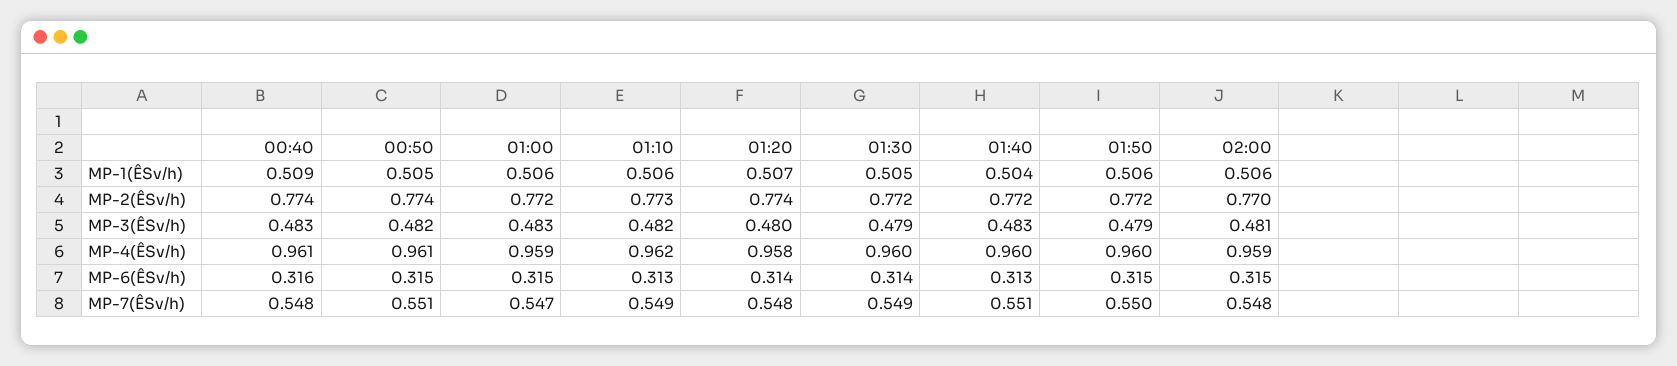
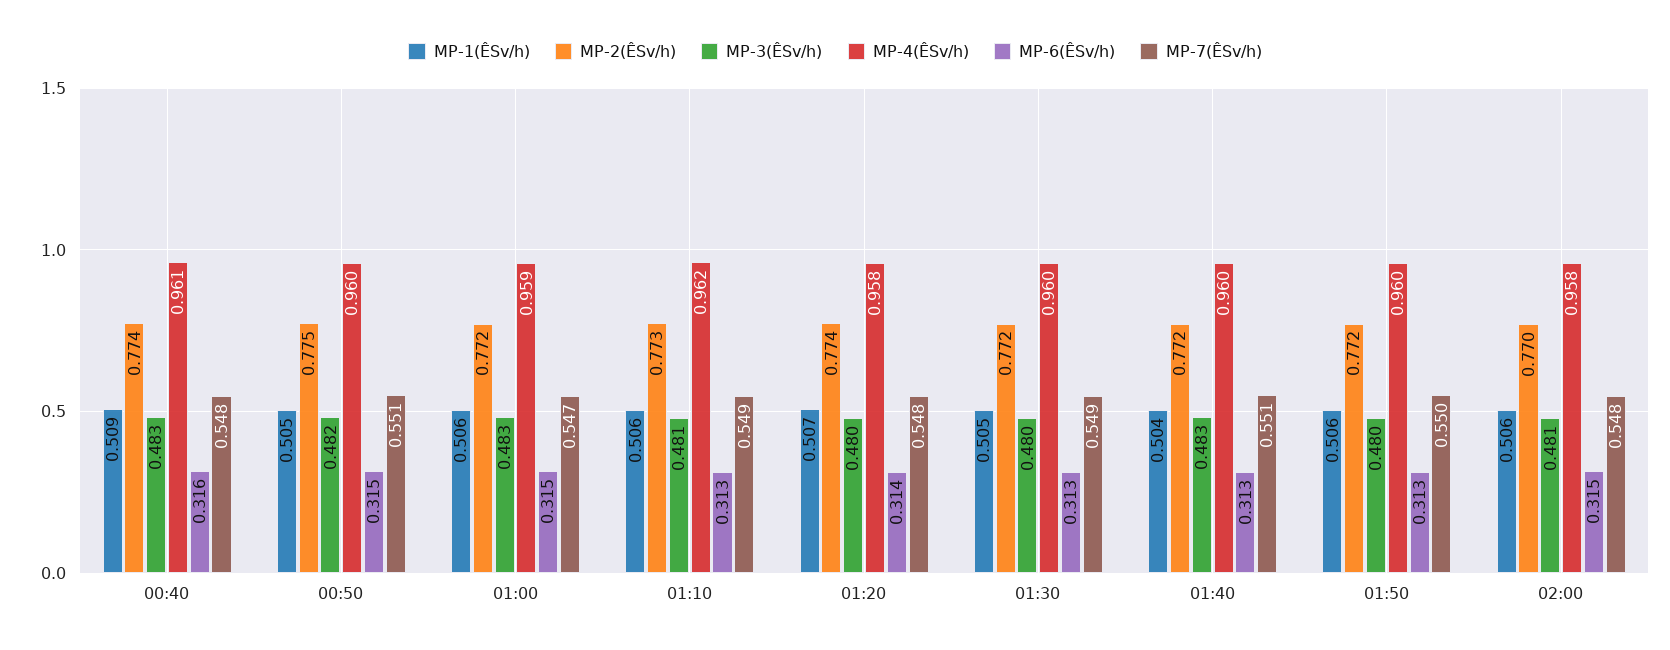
MP-2(ÊSv/h), 00:50: 0.774 -> 0.775
MP-3(ÊSv/h), 01:10: 0.482 -> 0.481
MP-3(ÊSv/h), 01:30: 0.479 -> 0.48
MP-3(ÊSv/h), 01:50: 0.479 -> 0.48
MP-4(ÊSv/h), 00:50: 0.961 -> 0.96
MP-4(ÊSv/h), 02:00: 0.959 -> 0.958
MP-6(ÊSv/h), 01:30: 0.314 -> 0.313
MP-6(ÊSv/h), 01:50: 0.315 -> 0.313

